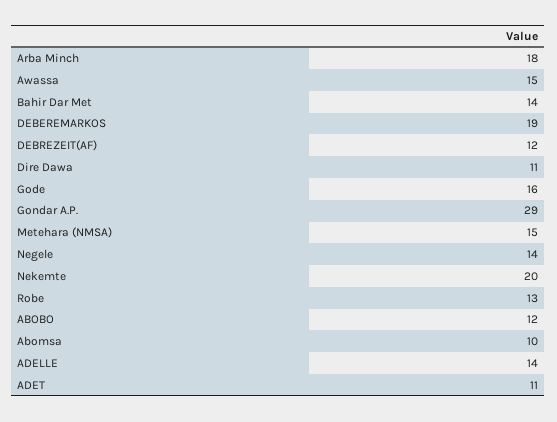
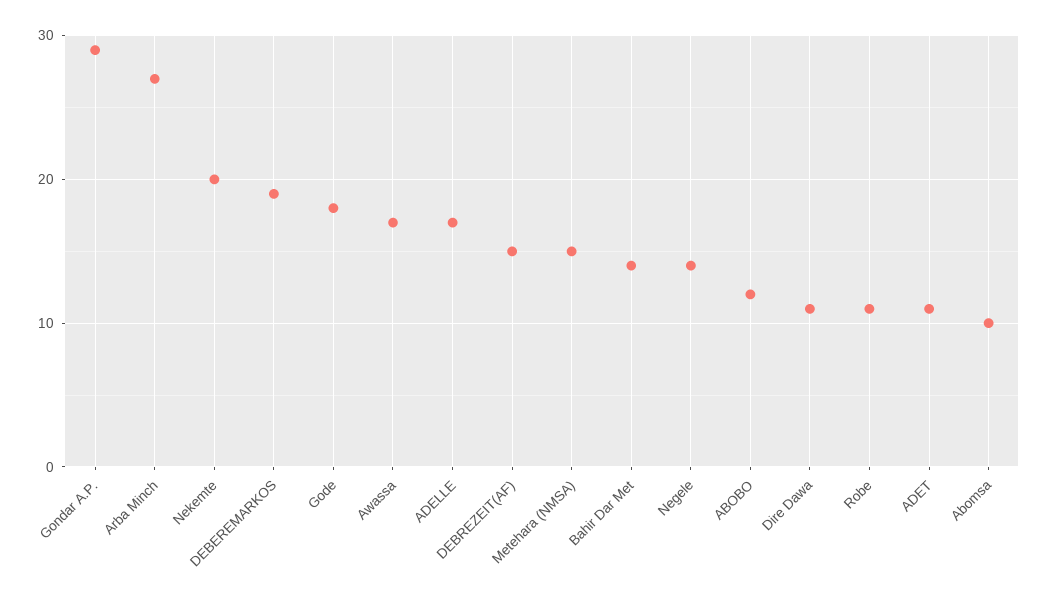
Arba Minch: 18 -> 27
Awassa: 15 -> 17
DEBREZEIT(AF): 12 -> 15
Gode: 16 -> 18
Robe: 13 -> 11
ADELLE: 14 -> 17

